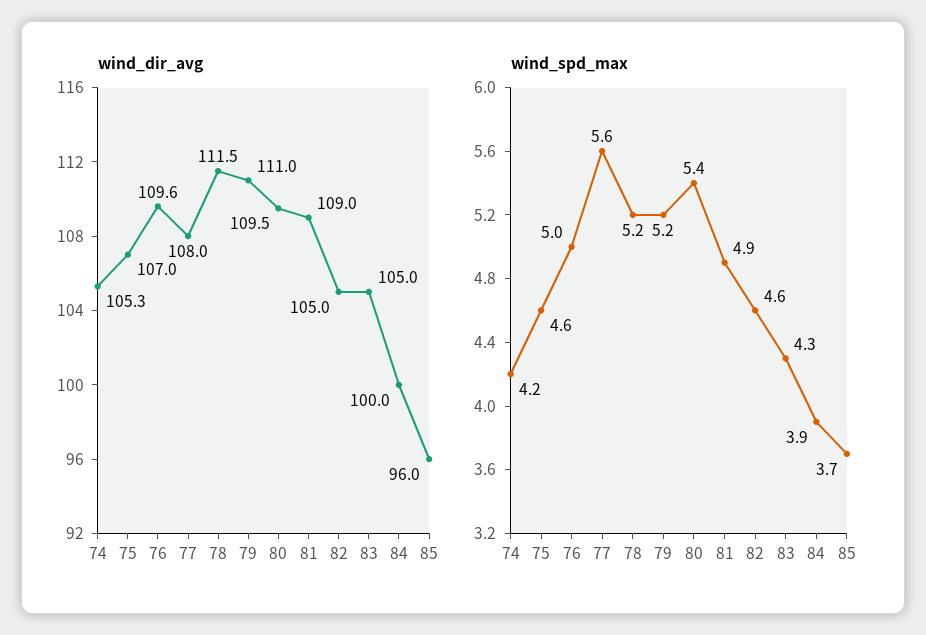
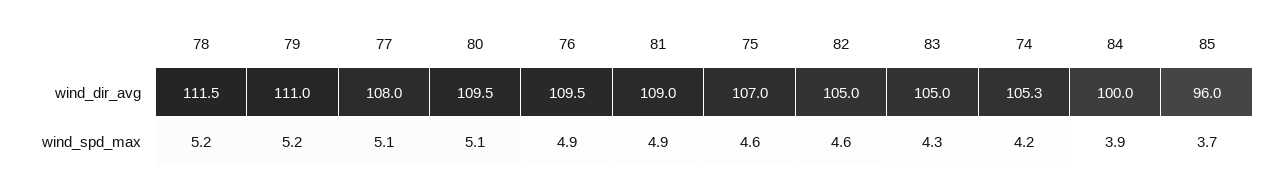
wind_dir_avg, 76: 109.6 -> 109.5
wind_spd_max, 76: 5 -> 4.9
wind_spd_max, 77: 5.6 -> 5.1
wind_spd_max, 80: 5.4 -> 5.1

